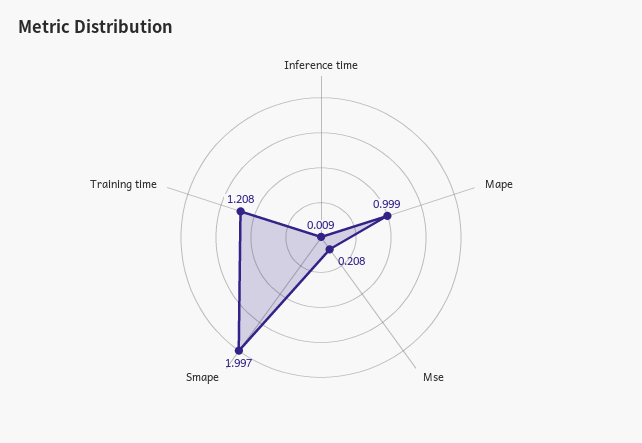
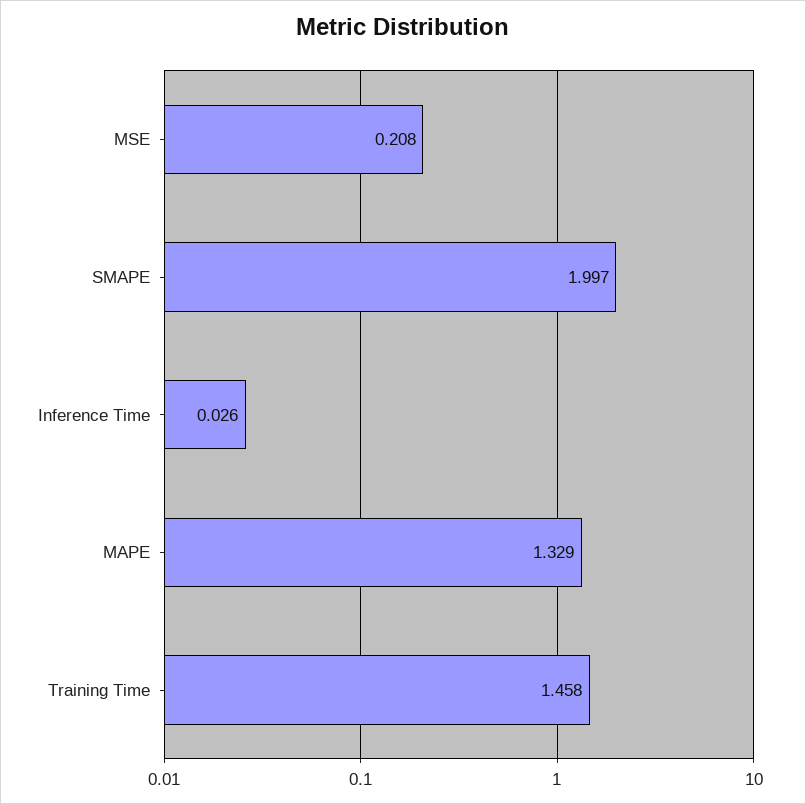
Inference time: 0.009 -> 0.026
Mape: 0.999 -> 1.329
Training time: 1.208 -> 1.458

